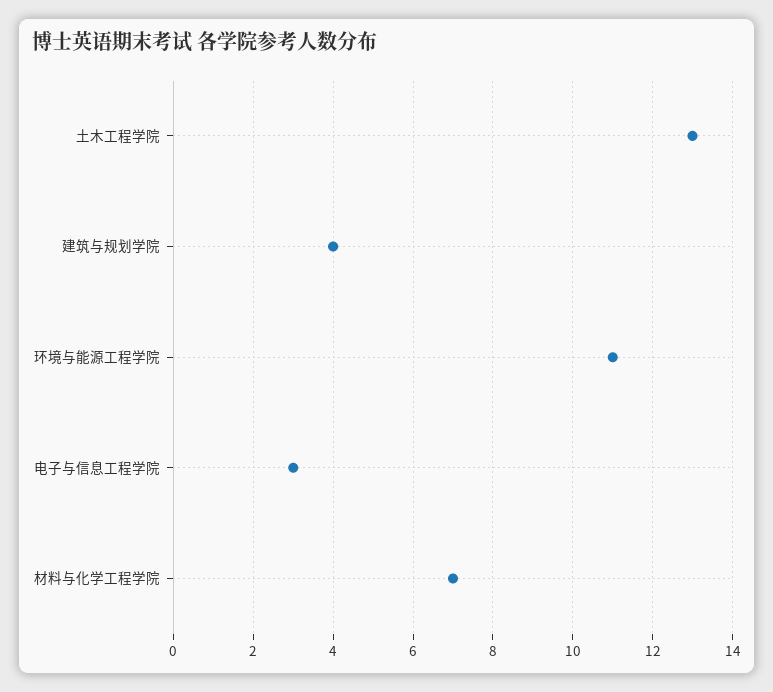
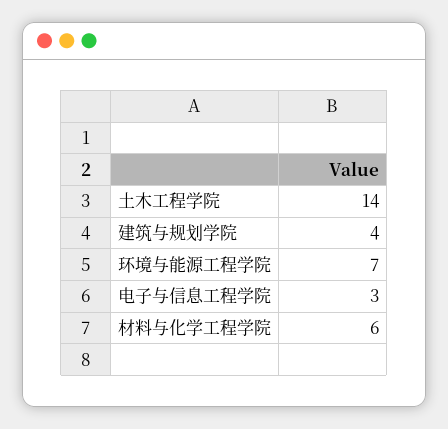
土木工程学院: 13 -> 14
环境与能源工程学院: 11 -> 7
材料与化学工程学院: 7 -> 6

